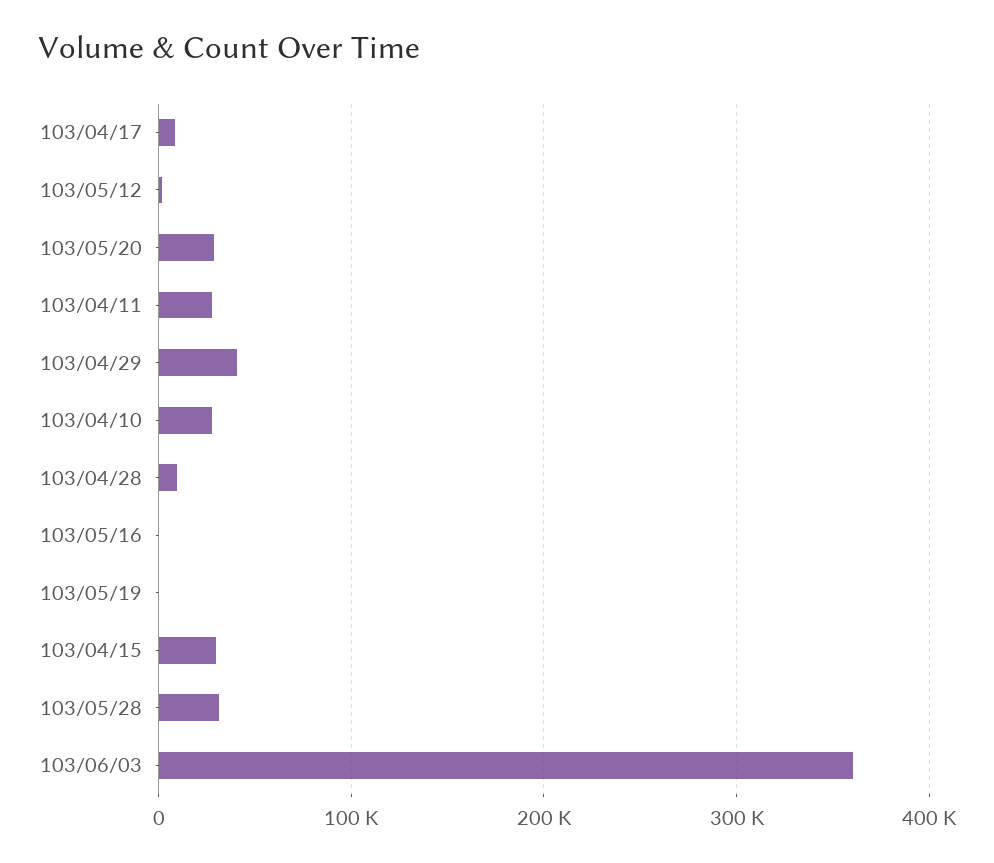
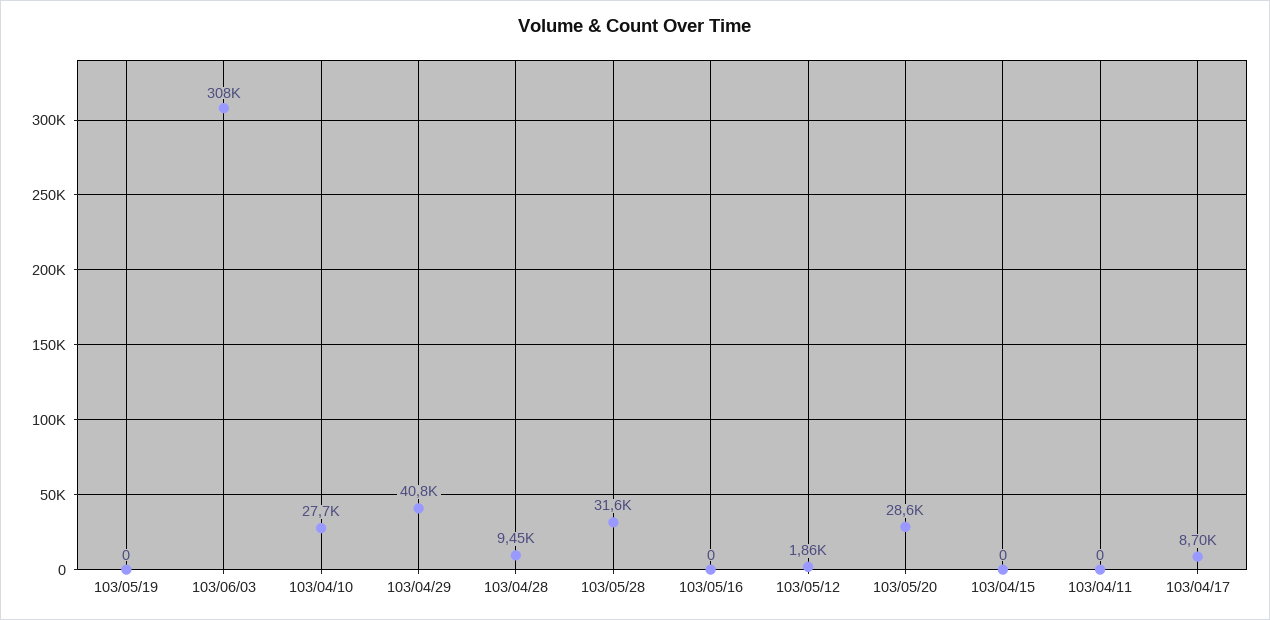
103/04/11: 30000 -> 0
103/04/15: 30000 -> 0
103/06/03: 360000 -> 308000

